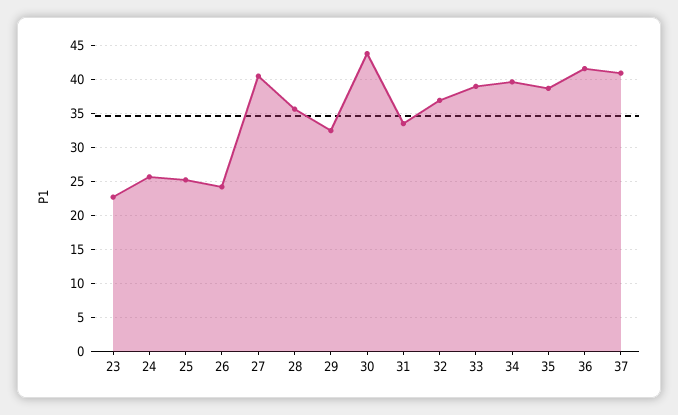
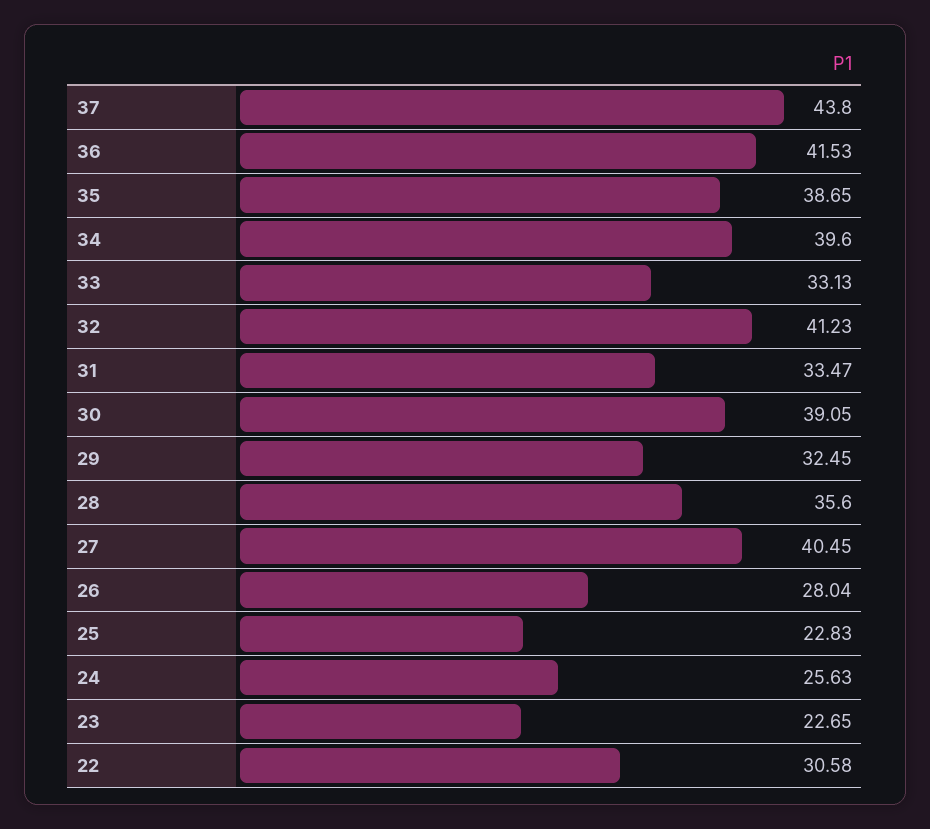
25: 25 -> 22.83
26: 24 -> 28.04
30: 44 -> 39.05
32: 37 -> 41.23
33: 39 -> 33.13
37: 41 -> 43.8
22: none -> 30.58

